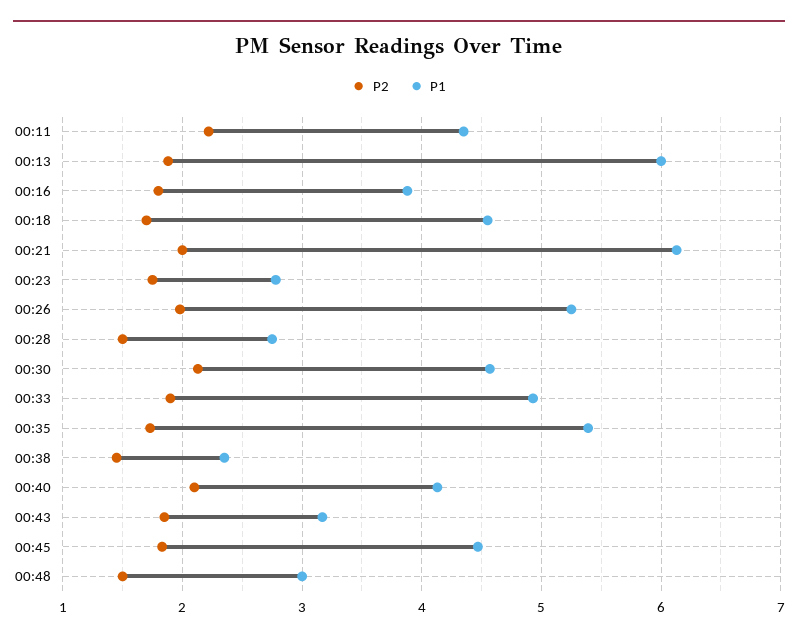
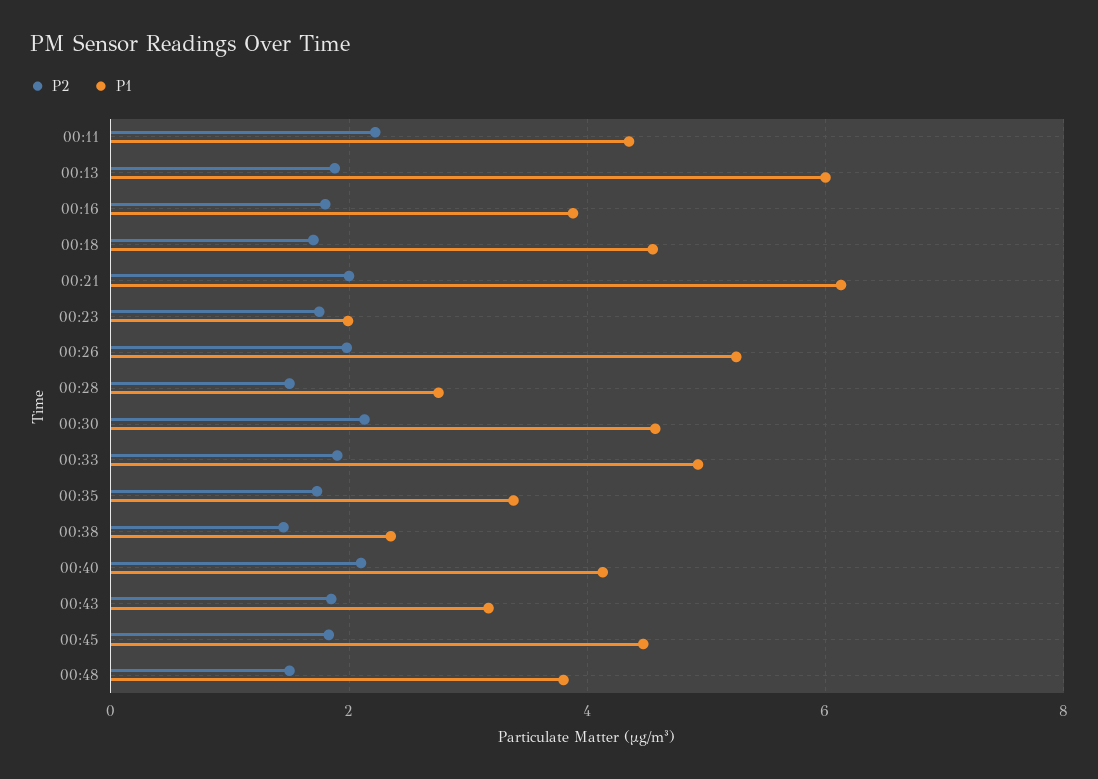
P1, 00:23: 2.8 -> 2
P1, 00:35: 5.4 -> 3.4
P1, 00:48: 3 -> 3.8

